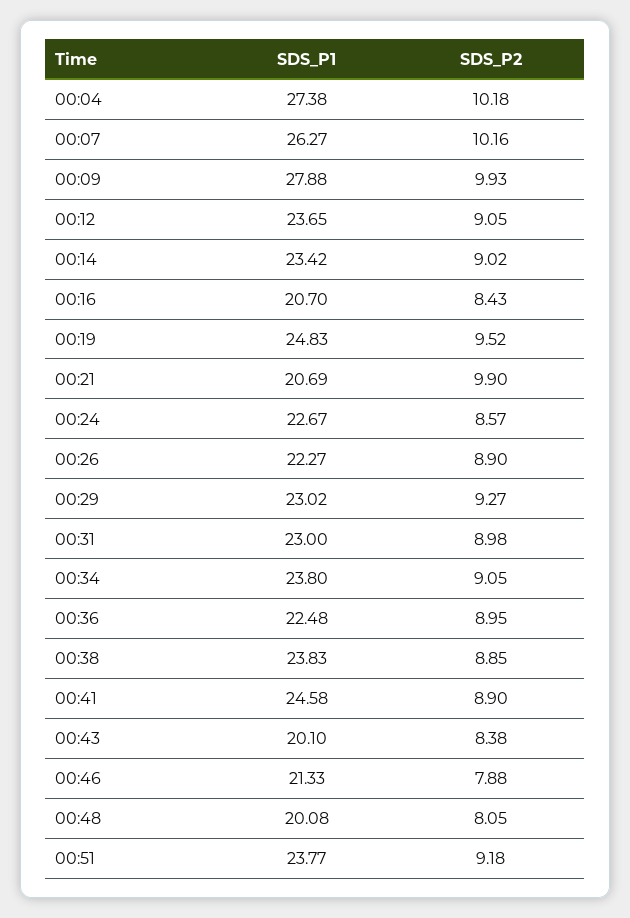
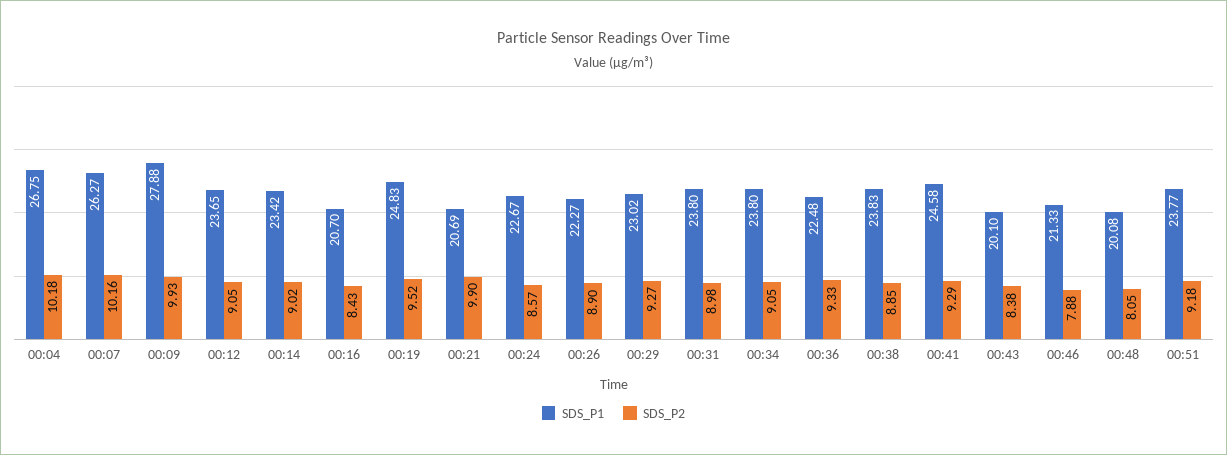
SDS_P1, 00:04: 27.38 -> 26.75
SDS_P1, 00:31: 23 -> 23.8
SDS_P2, 00:36: 8.95 -> 9.33
SDS_P2, 00:41: 8.9 -> 9.29

